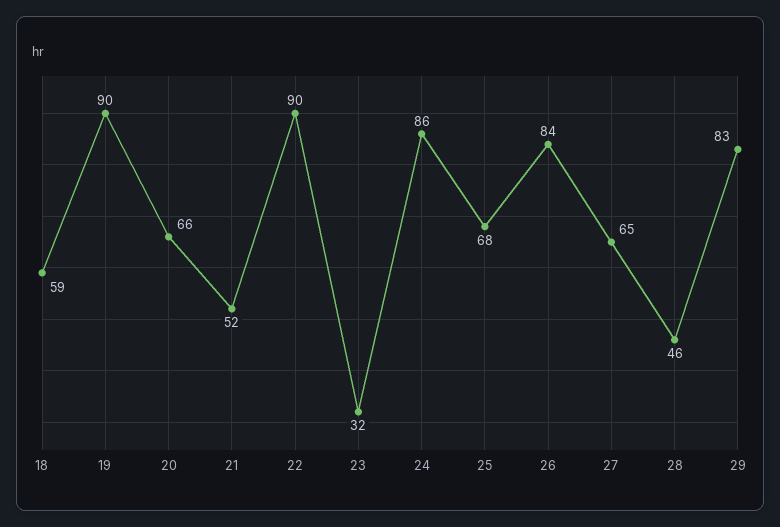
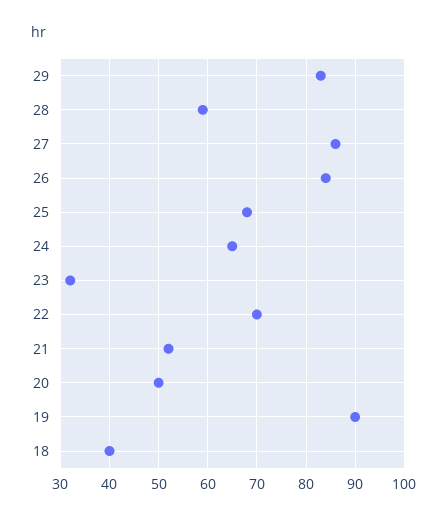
18: 59 -> 40
20: 66 -> 50
22: 90 -> 70
24: 86 -> 65
27: 65 -> 85
28: 46 -> 60

